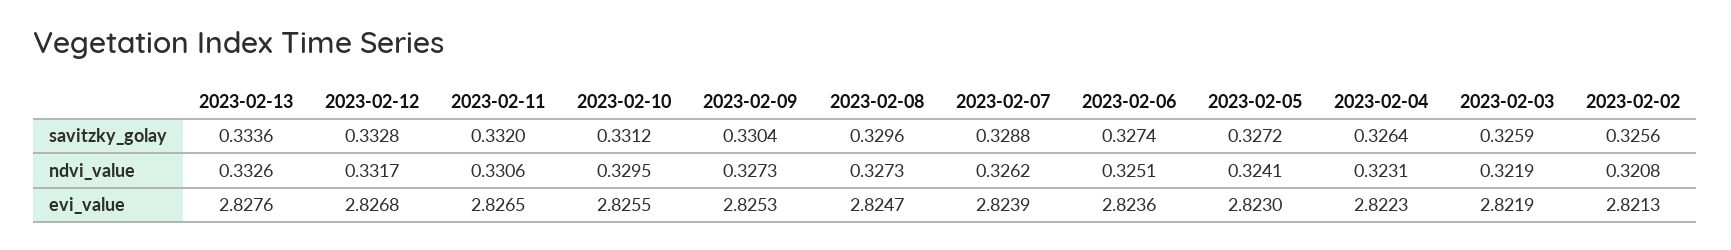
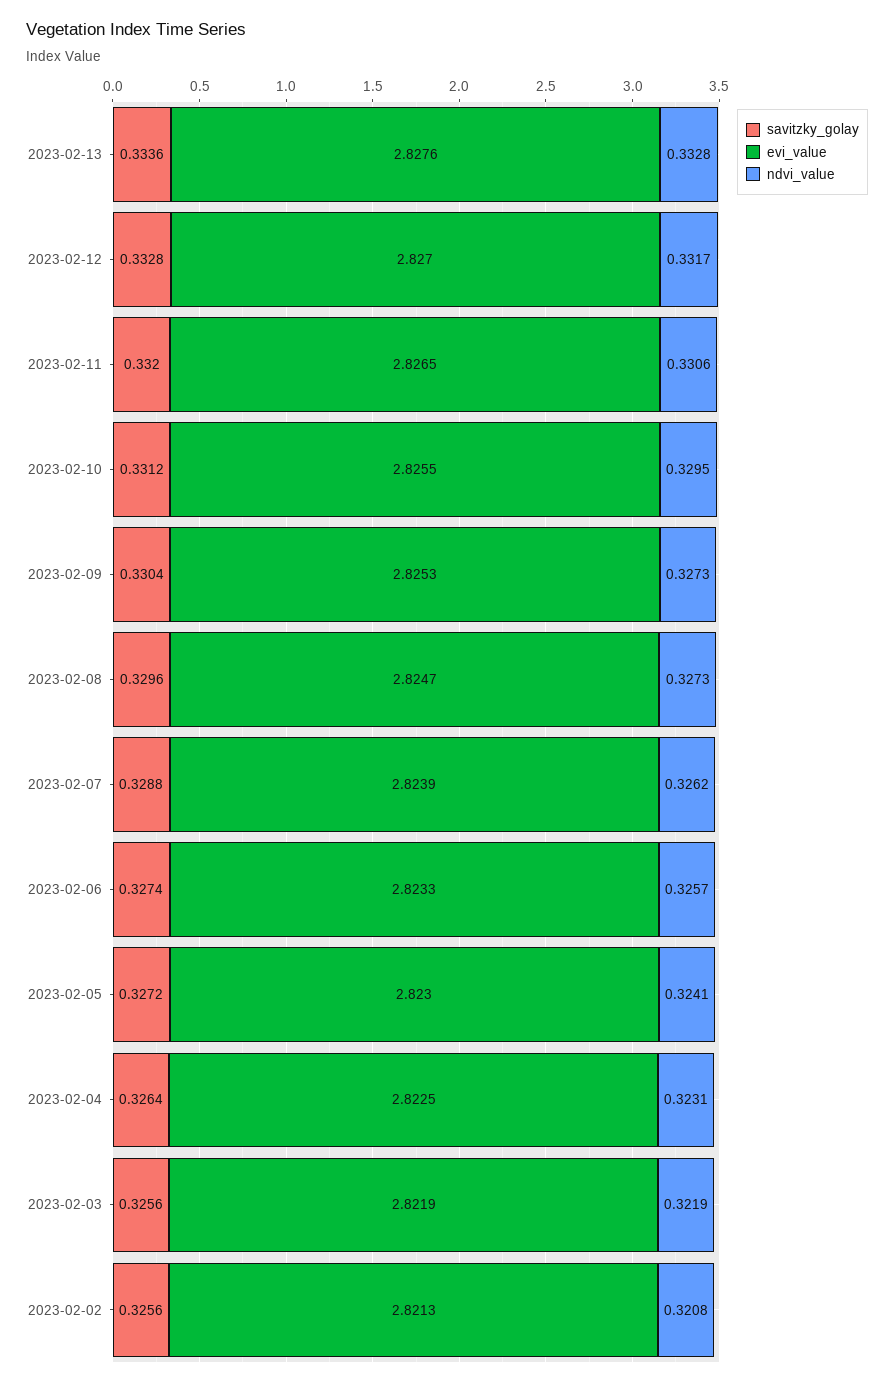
savitzky_golay, 2023-02-03: 0.3259 -> 0.3256
ndvi_value, 2023-02-13: 0.3326 -> 0.3328
ndvi_value, 2023-02-06: 0.3251 -> 0.3257
evi_value, 2023-02-12: 2.8268 -> 2.827
evi_value, 2023-02-06: 2.8236 -> 2.8233
evi_value, 2023-02-04: 2.8223 -> 2.8225

